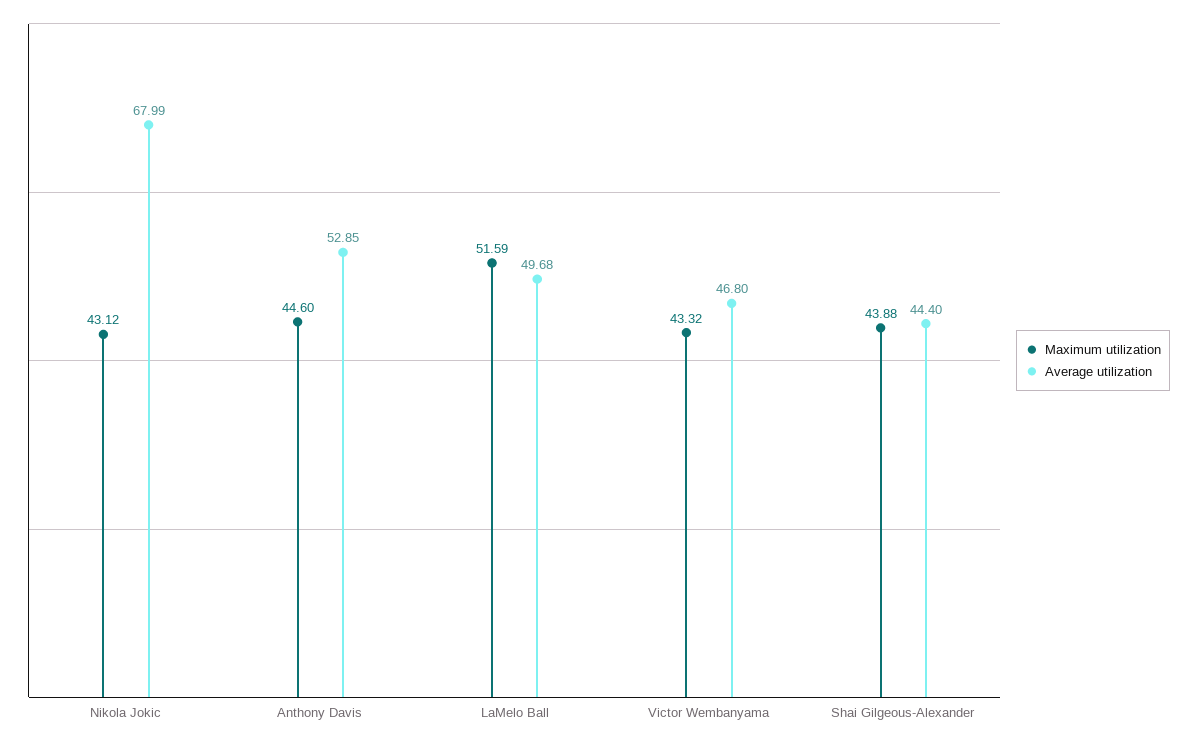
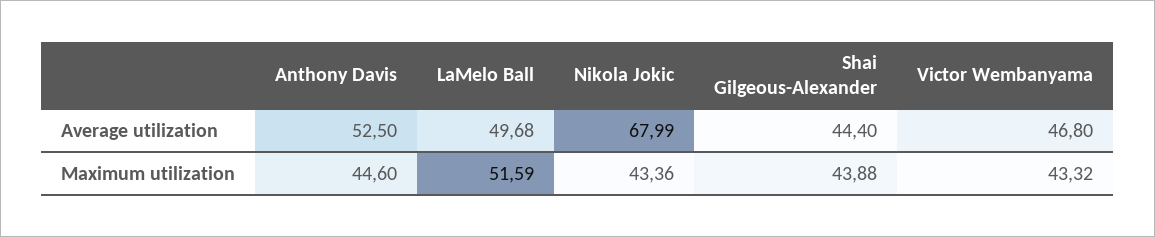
Maximum utilization, Nikola Jokic: 43.12 -> 43.36
Average utilization, Anthony Davis: 52.85 -> 52.5

